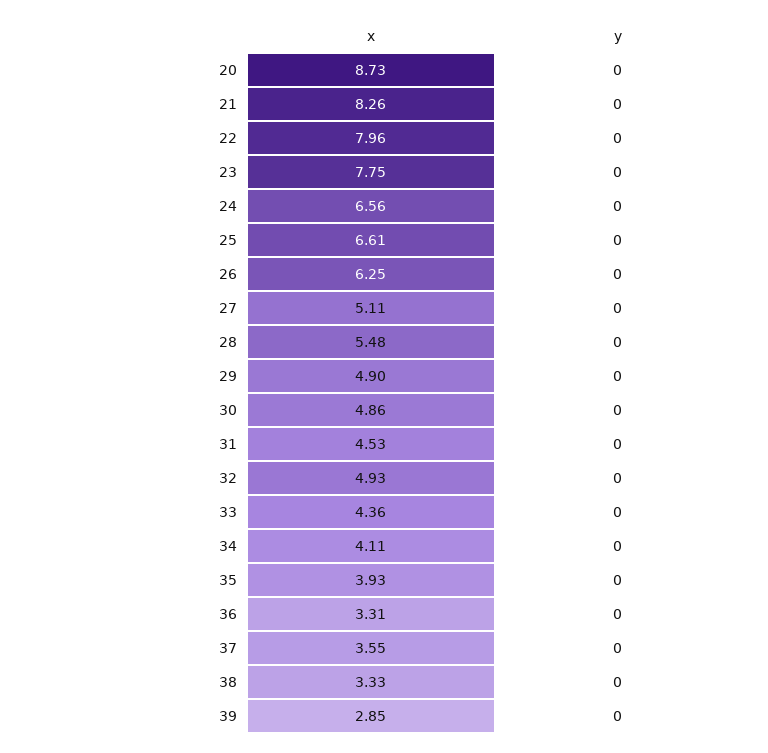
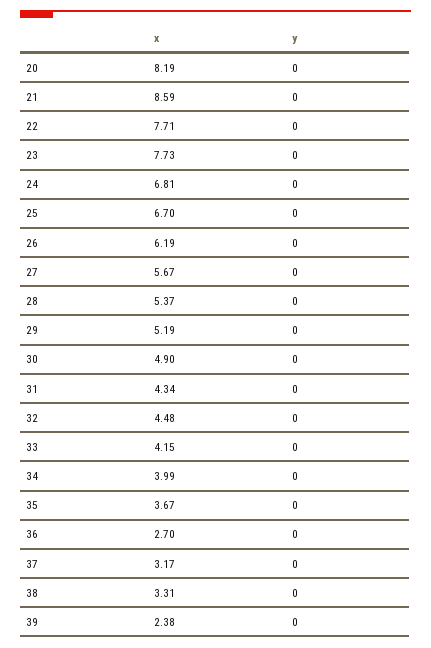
x, 20: 8.73 -> 8.19
x, 21: 8.26 -> 8.59
x, 22: 7.96 -> 7.71
x, 23: 7.75 -> 7.73
x, 24: 6.56 -> 6.81
x, 25: 6.61 -> 6.7
x, 26: 6.25 -> 6.19
x, 27: 5.11 -> 5.67
x, 28: 5.48 -> 5.37
x, 29: 4.9 -> 5.19
x, 30: 4.86 -> 4.9
x, 31: 4.53 -> 4.34
x, 32: 4.93 -> 4.48
x, 33: 4.36 -> 4.15
x, 34: 4.11 -> 3.99
x, 35: 3.93 -> 3.67
x, 36: 3.31 -> 2.7
x, 37: 3.55 -> 3.17
x, 38: 3.33 -> 3.31
x, 39: 2.85 -> 2.38

